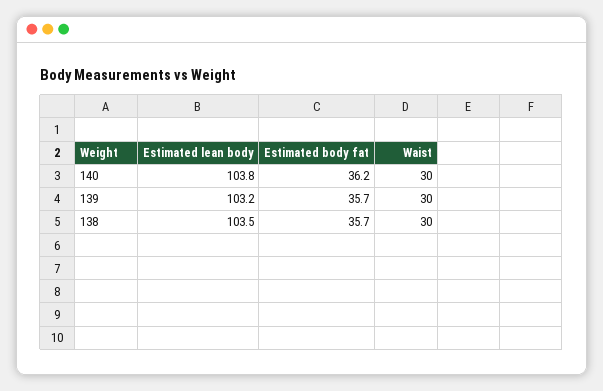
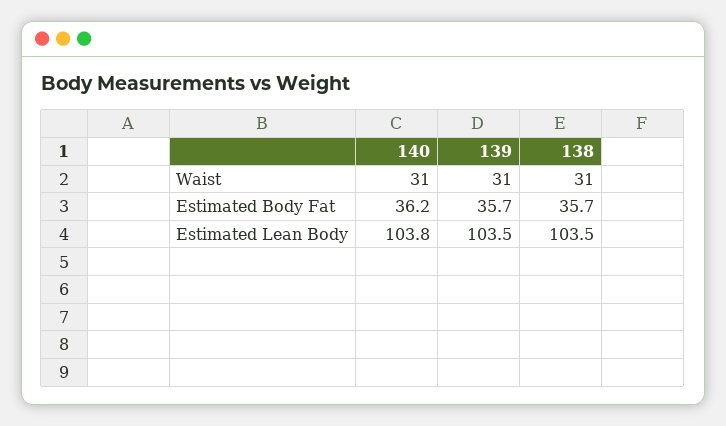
Waist, 140: 30 -> 31
Estimated lean body, 139: 103.2 -> 103.5
Waist, 139: 30 -> 31
Waist, 138: 30 -> 31

